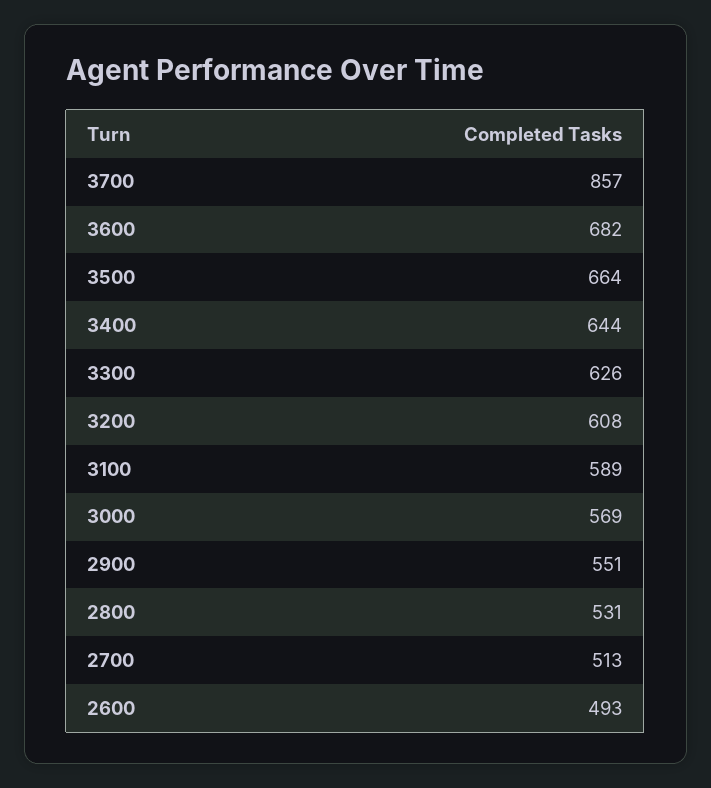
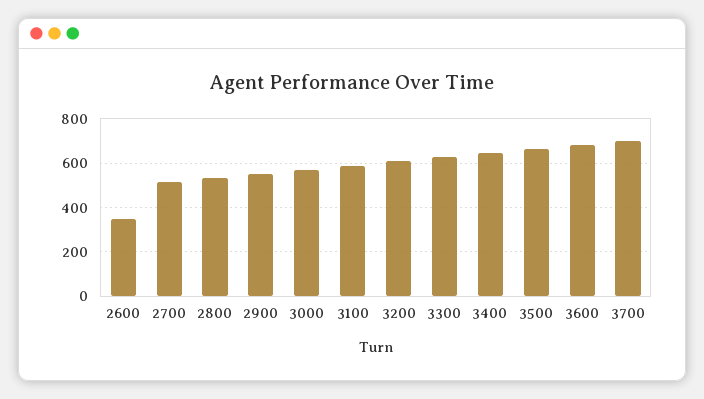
3700: 857 -> 700
2600: 493 -> 350

